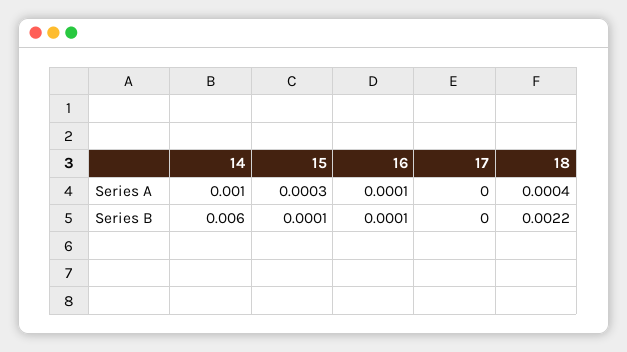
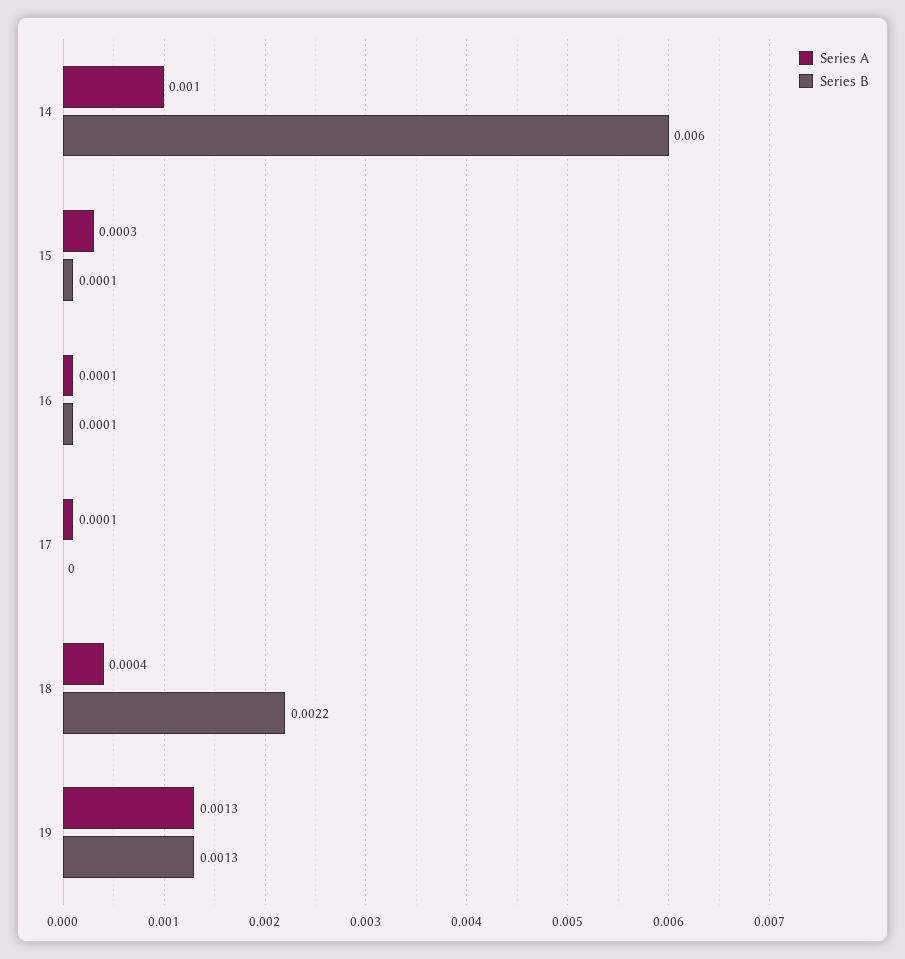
Series A, 17: 0 -> 0.0001
Series A, 19: none -> 0.0013
Series B, 19: none -> 0.0013

